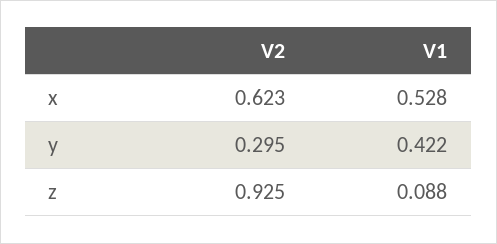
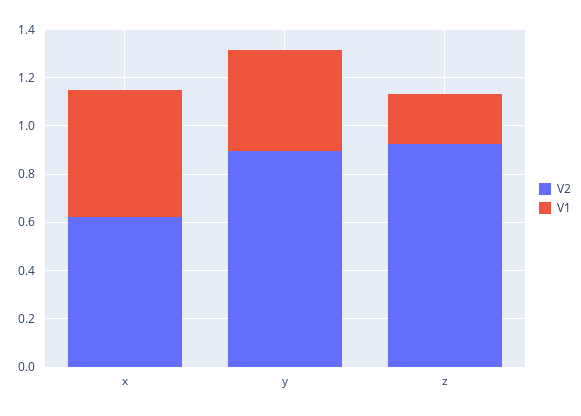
V2, y: 0.295 -> 0.9
V1, z: 0.088 -> 0.2

